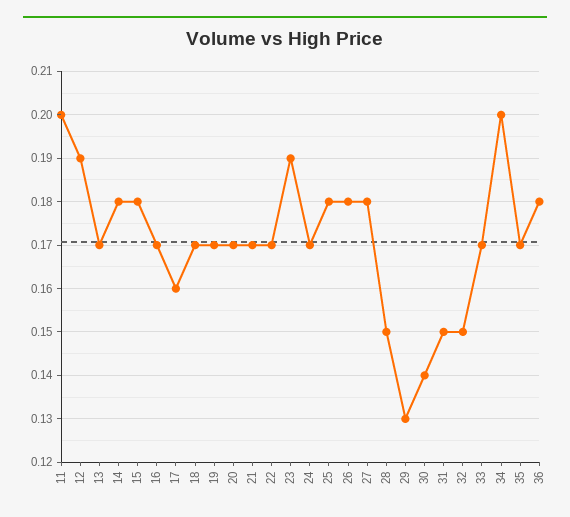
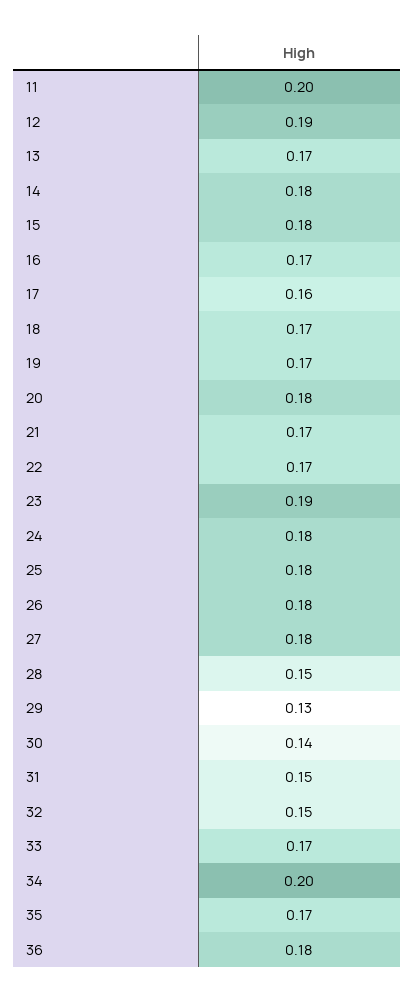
20: 0.17 -> 0.18
24: 0.17 -> 0.18

